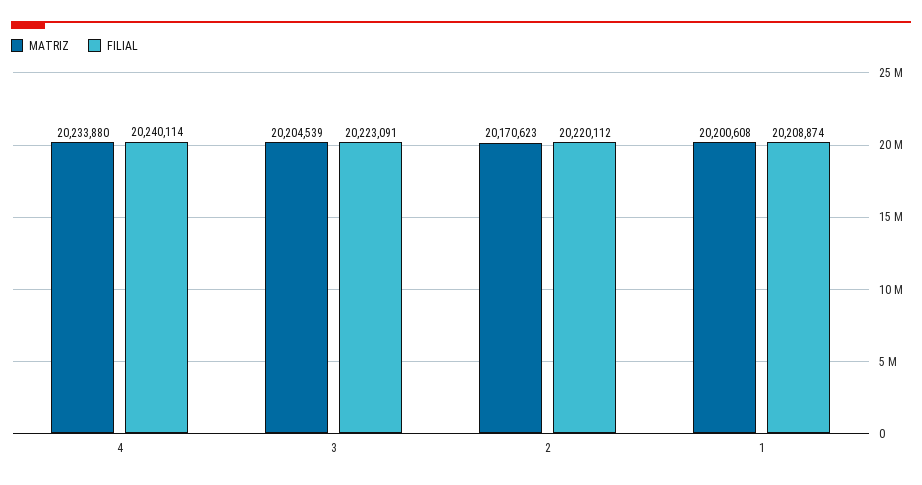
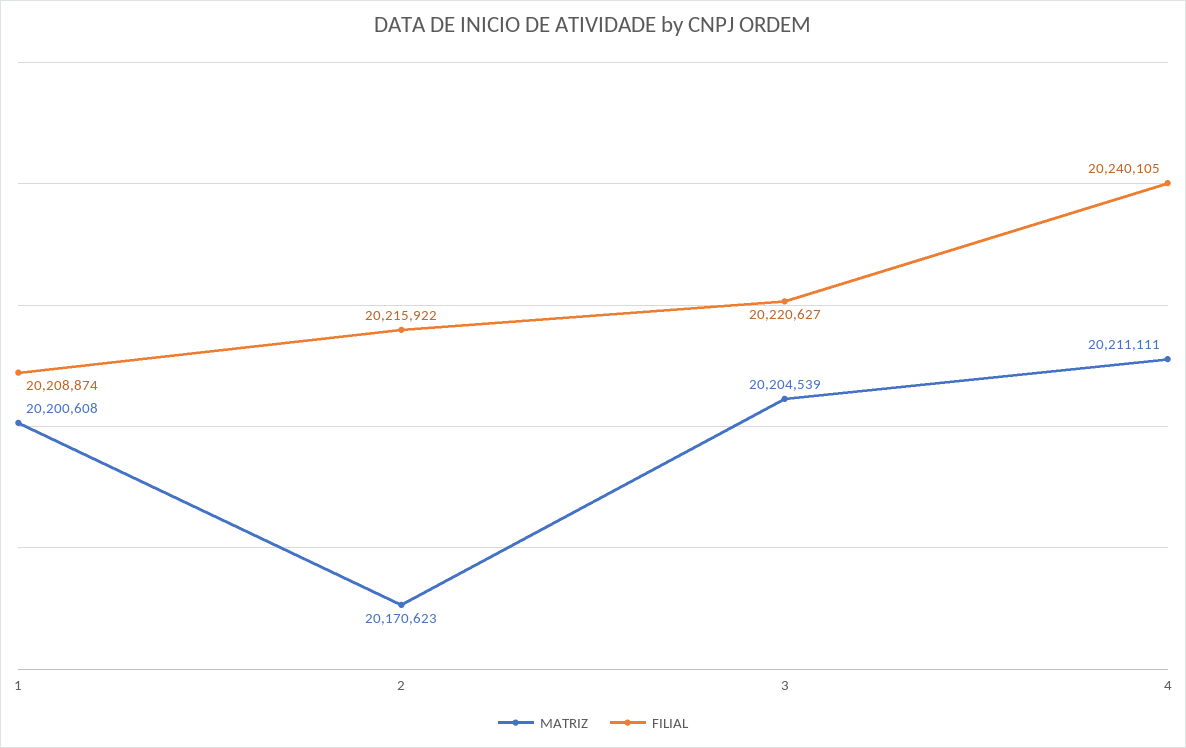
MATRIZ, 4: 20233880 -> 20211111
FILIAL, 4: 20240114 -> 20240105
FILIAL, 3: 20223091 -> 20220627
FILIAL, 2: 20220112 -> 20215922

